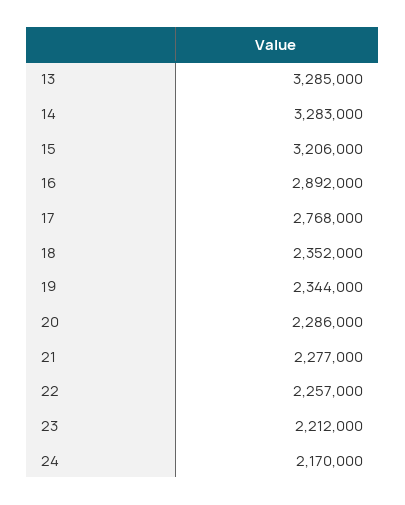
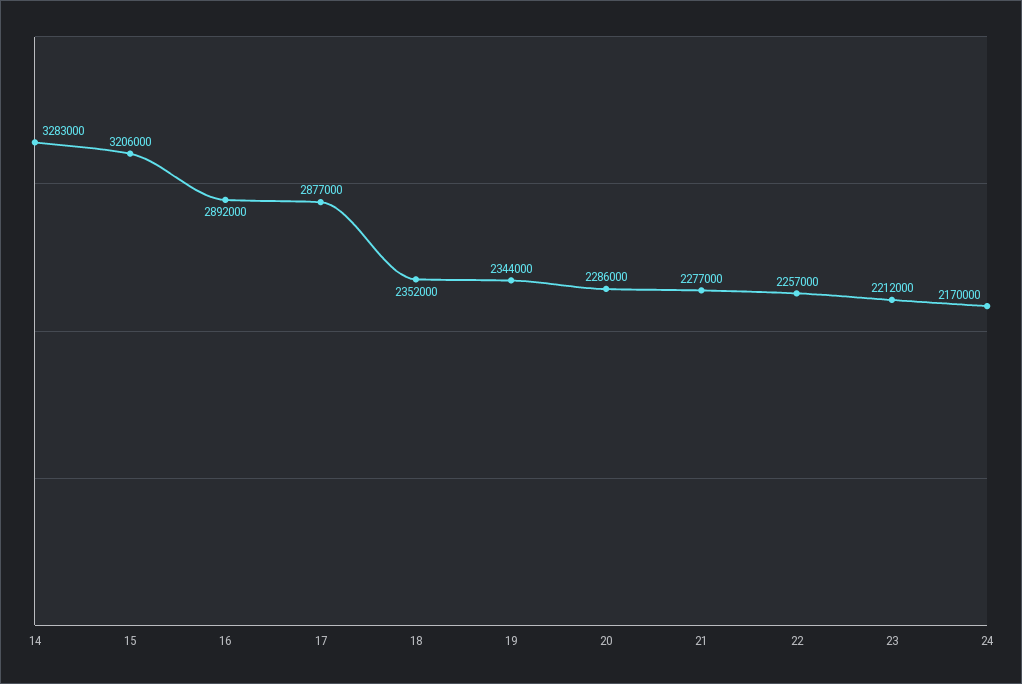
13: 3285000 -> none
17: 2768000 -> 2877000

